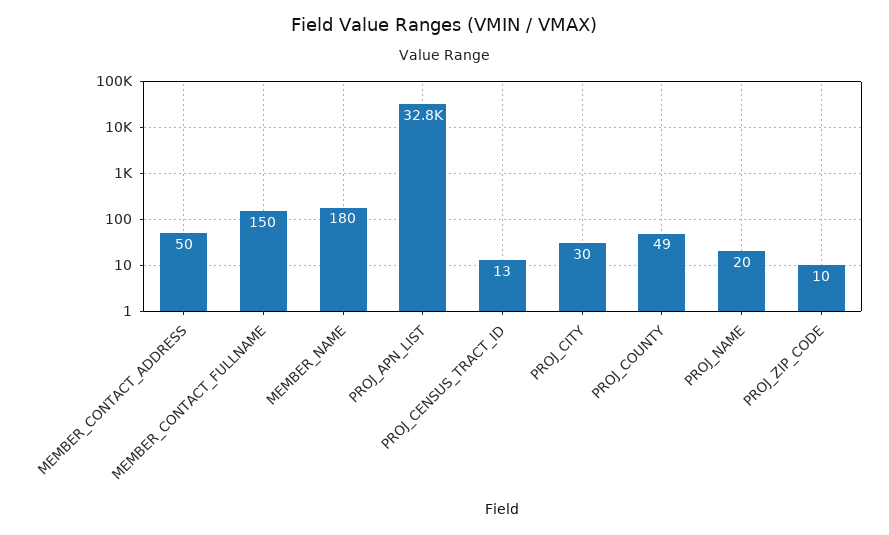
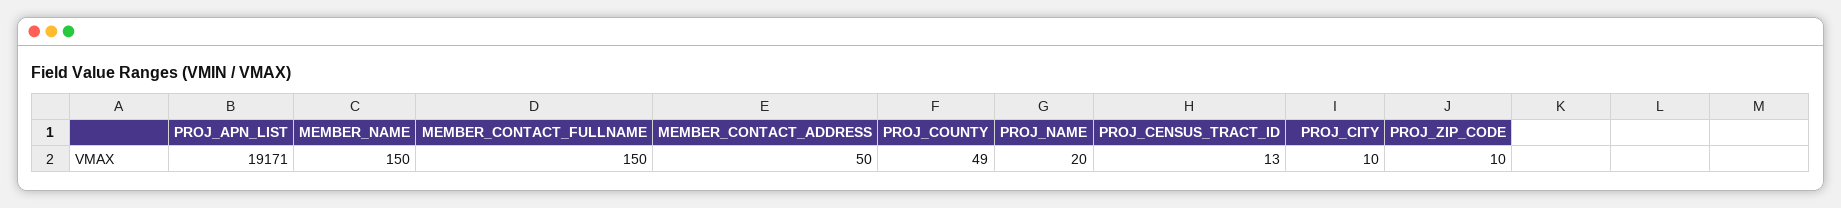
MEMBER_NAME: 180 -> 150
PROJ_APN_LIST: 32800 -> 19171
PROJ_CITY: 30 -> 10

